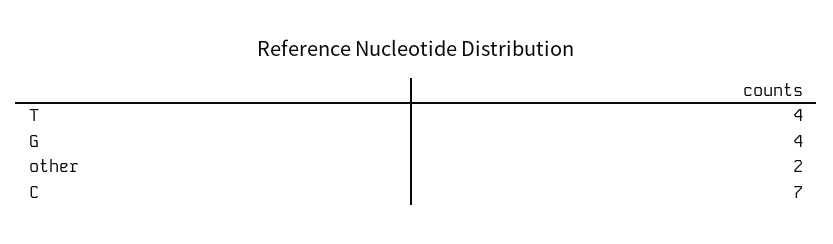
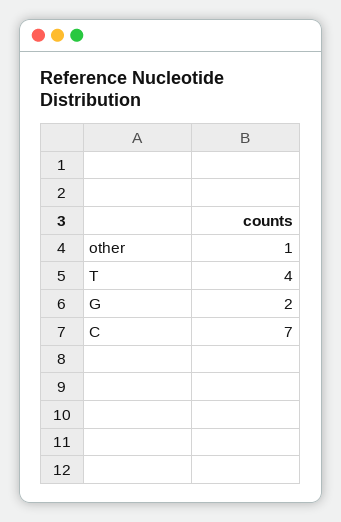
G: 4 -> 2
other: 2 -> 1

